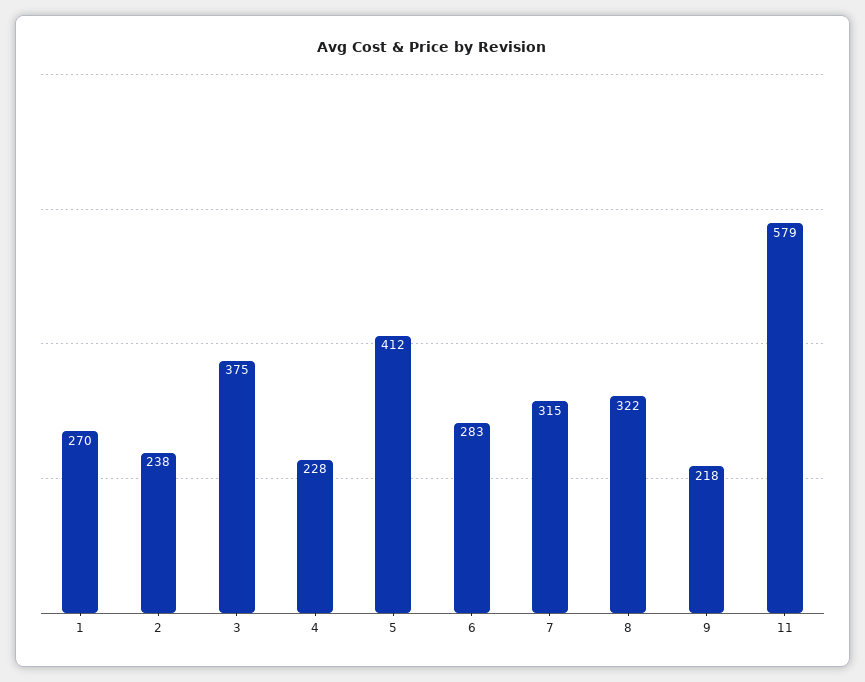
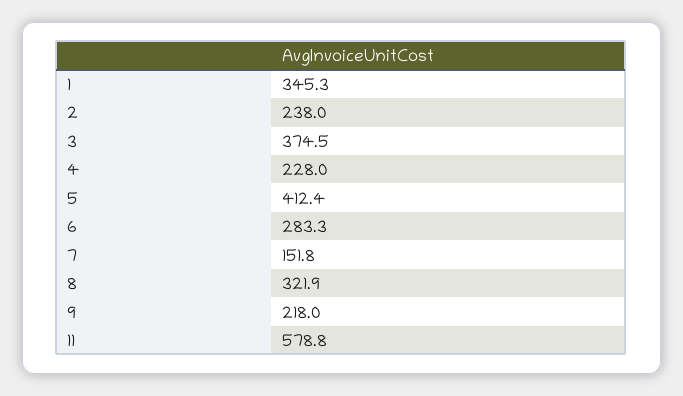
1: 270 -> 345.3
7: 315 -> 151.8

